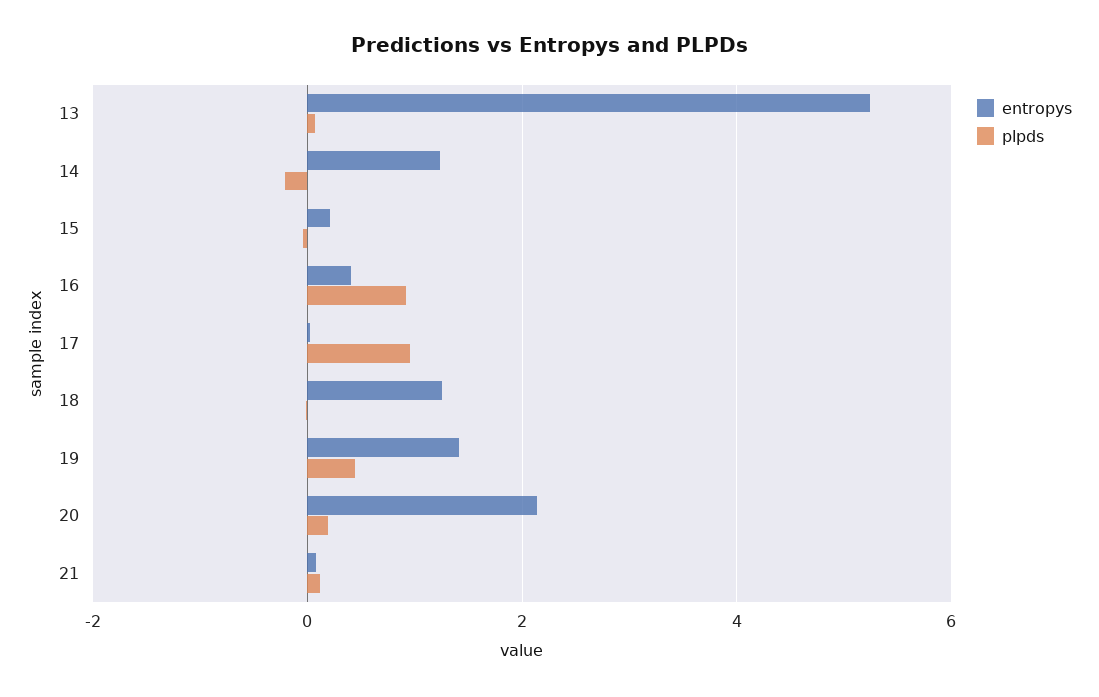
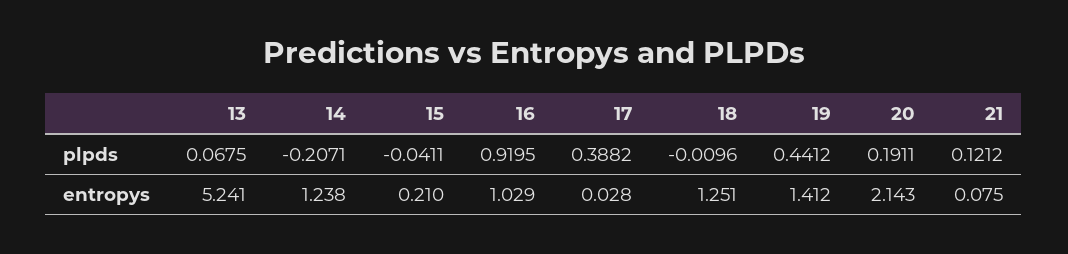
entropys, 16: 0.4 -> 1.029
plpds, 17: 1 -> 0.3882

